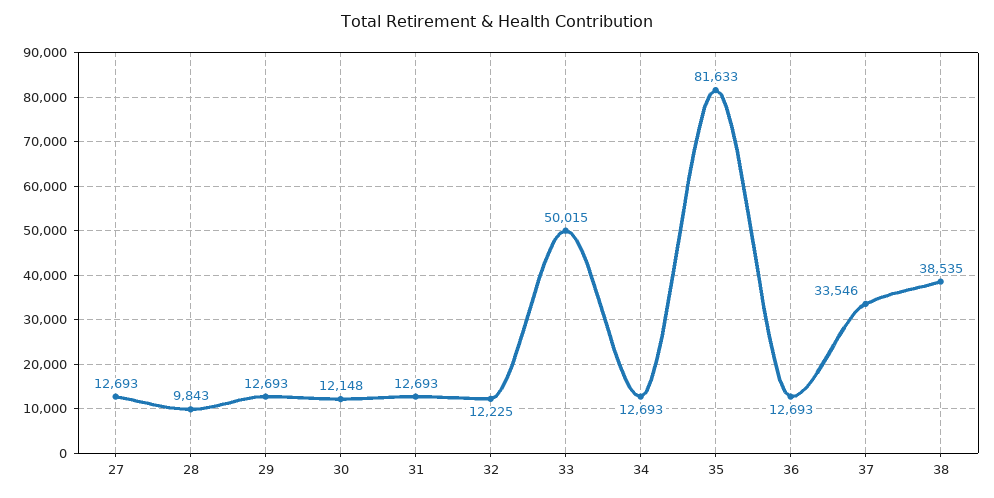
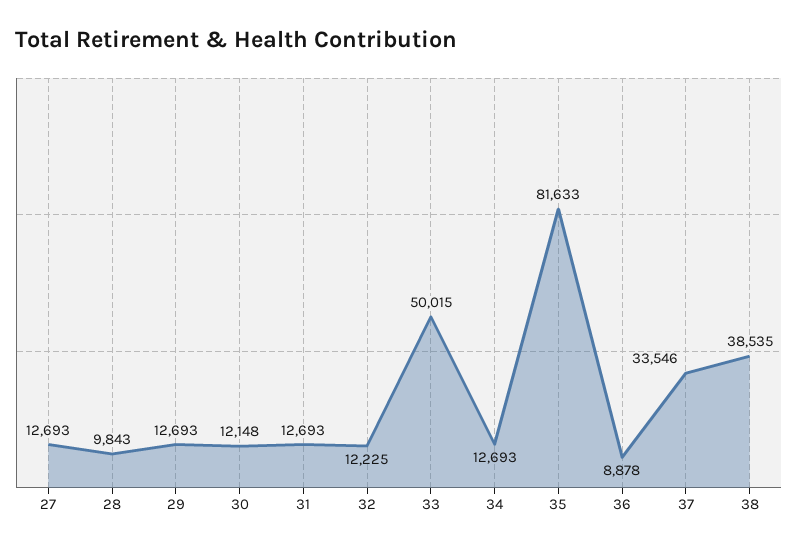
36: 12693 -> 8878

